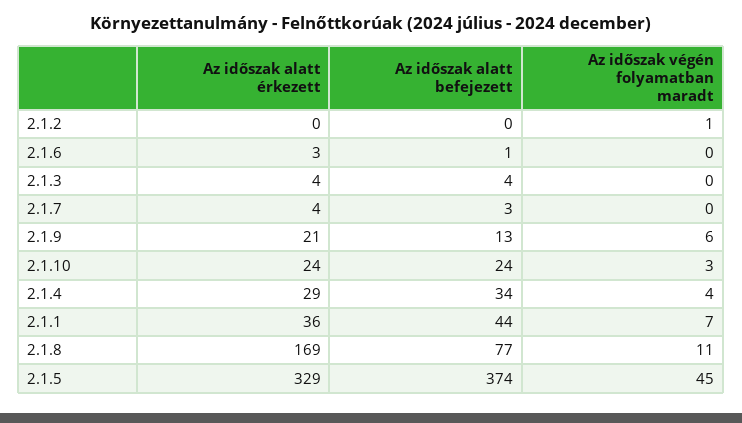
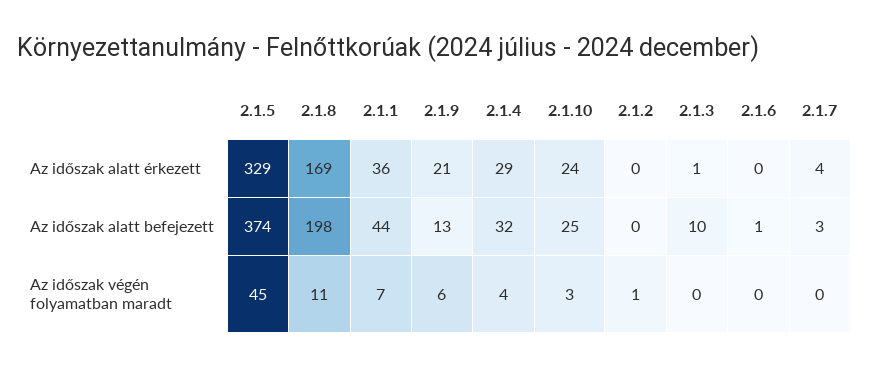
Az időszak alatt érkezett, 2.1.6: 3 -> 0
Az időszak alatt érkezett, 2.1.3: 4 -> 1
Az időszak alatt befejezett, 2.1.3: 4 -> 10
Az időszak alatt befejezett, 2.1.10: 24 -> 25
Az időszak alatt befejezett, 2.1.4: 34 -> 32
Az időszak alatt befejezett, 2.1.8: 77 -> 198

